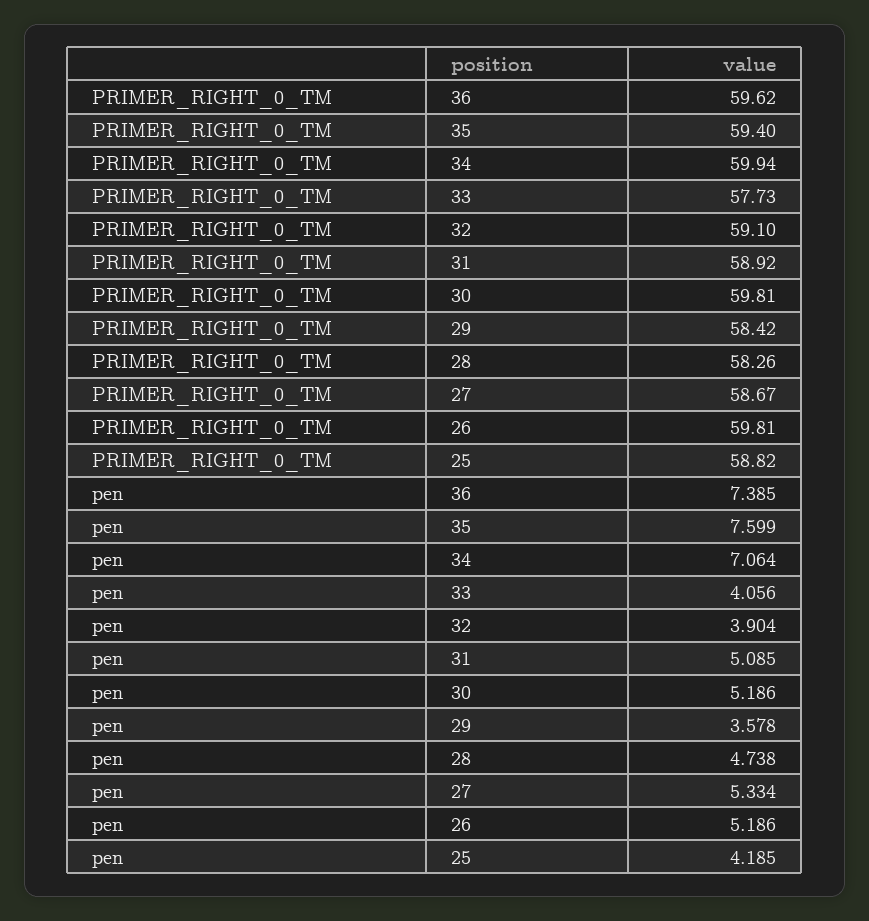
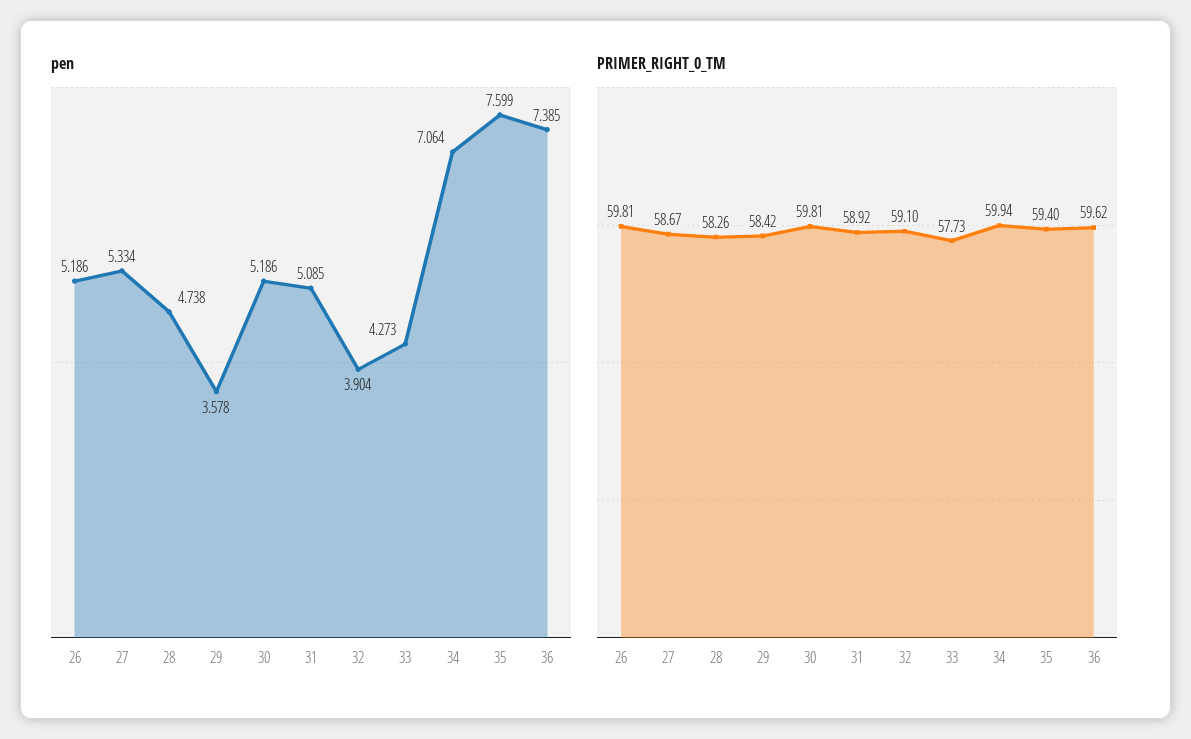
PRIMER_RIGHT_0_TM, 25: 58.82 -> none
pen, 33: 4.056 -> 4.273
pen, 25: 4.185 -> none

